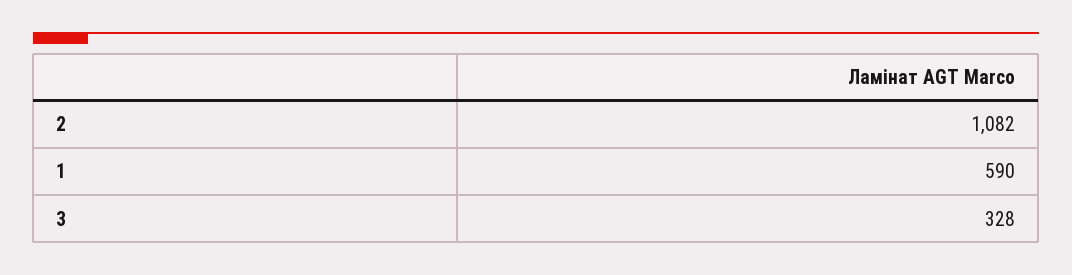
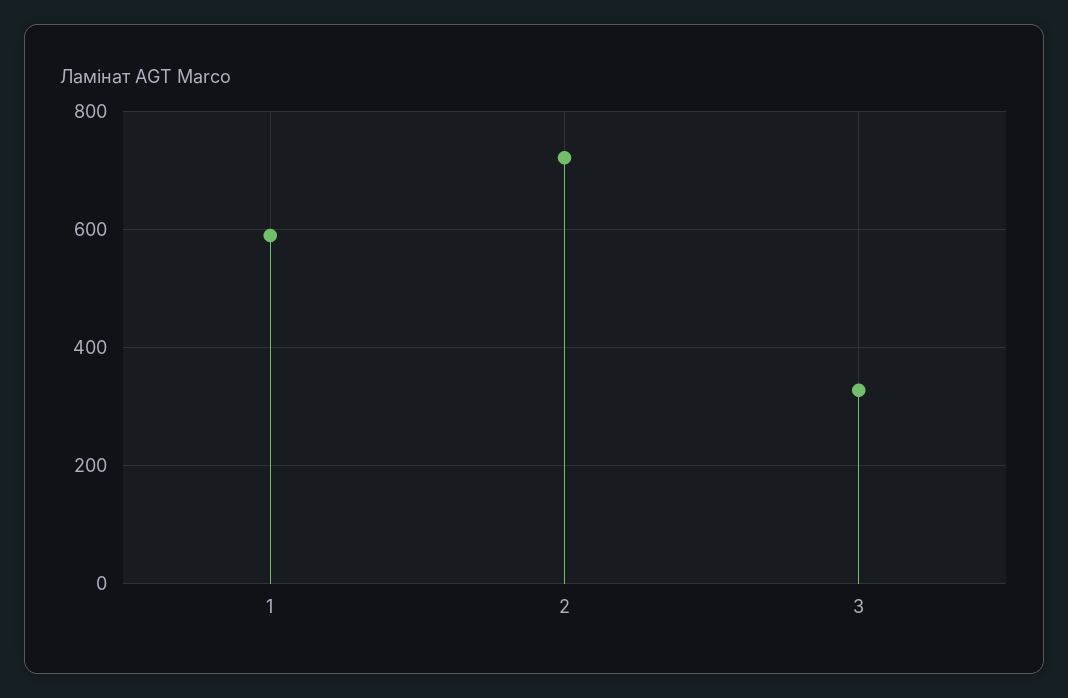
2: 1082 -> 720

